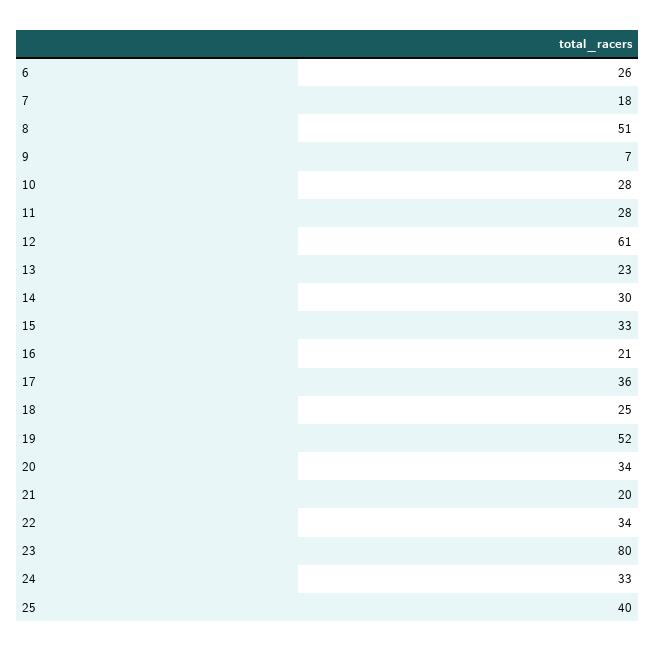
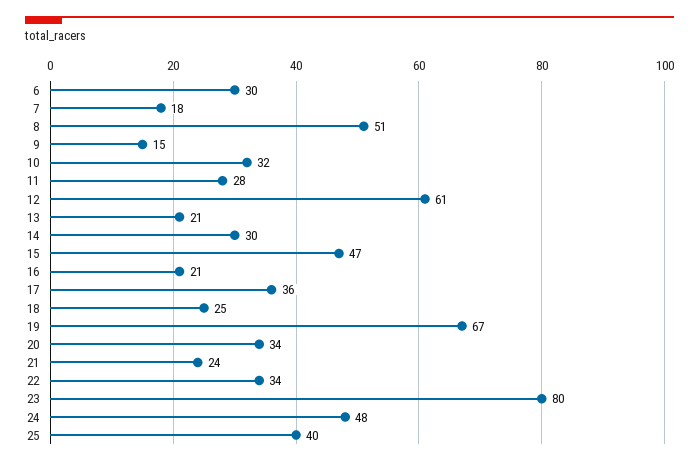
6: 26 -> 30
9: 7 -> 15
10: 28 -> 32
13: 23 -> 21
15: 33 -> 47
19: 52 -> 67
21: 20 -> 24
24: 33 -> 48

